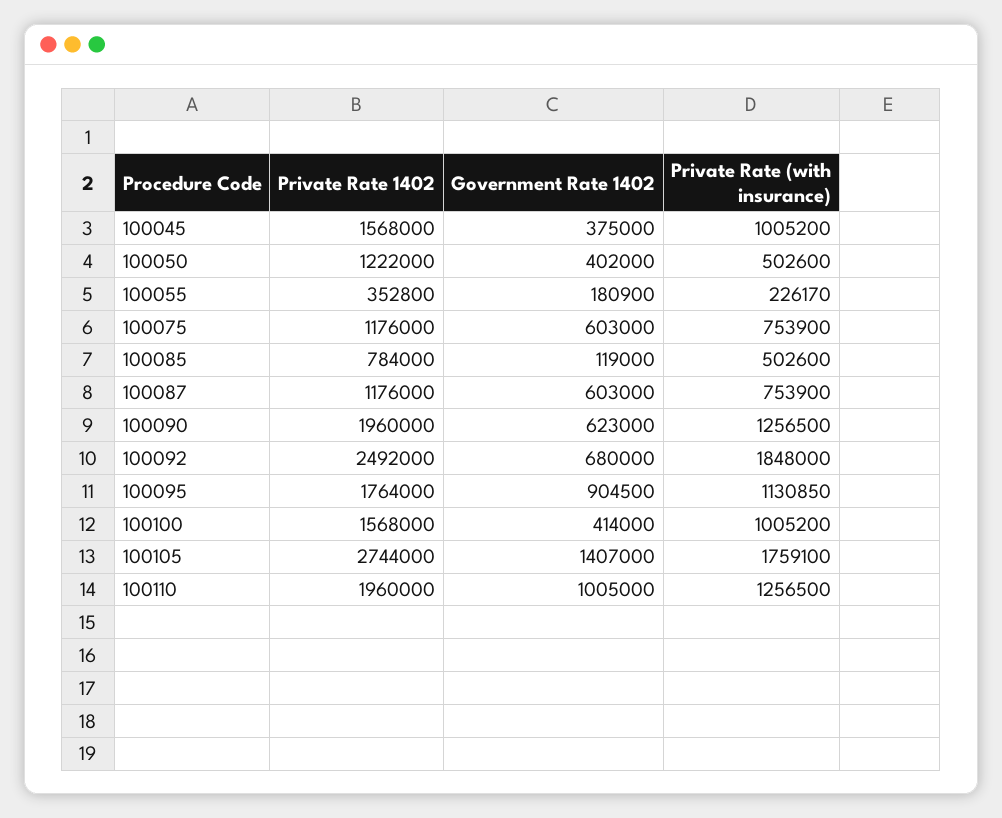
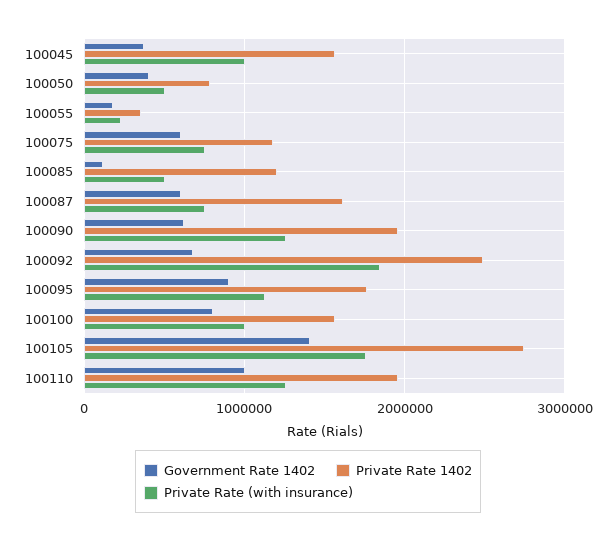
Private Rate 1402, 100050: 1222000 -> 800000
Private Rate 1402, 100085: 784000 -> 1200000
Private Rate 1402, 100087: 1176000 -> 1600000
Government Rate 1402, 100100: 414000 -> 800000

